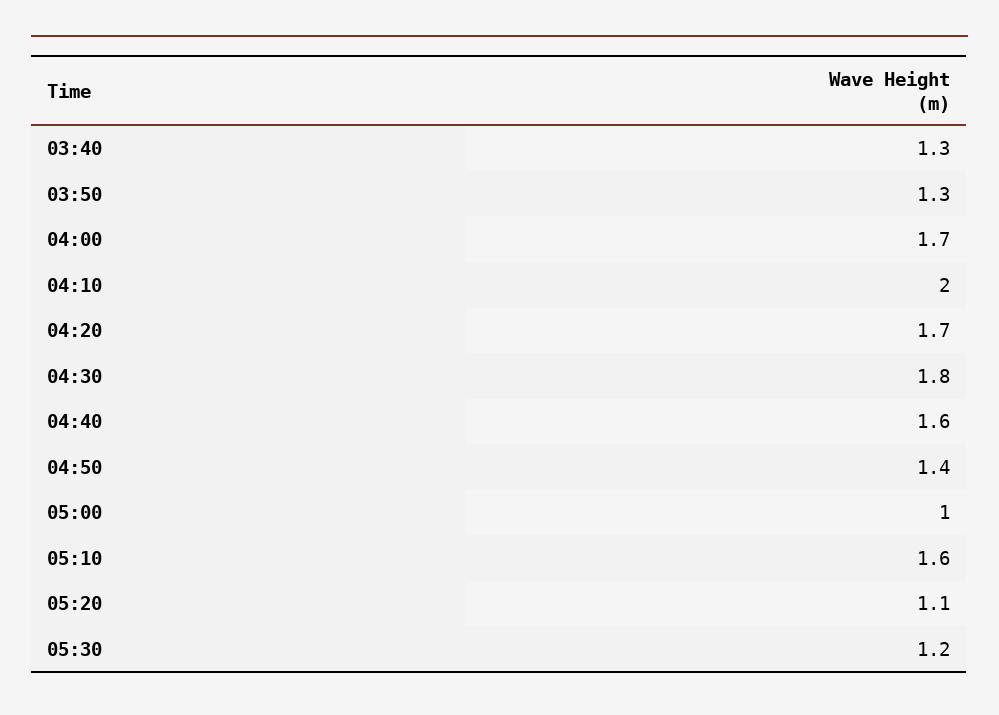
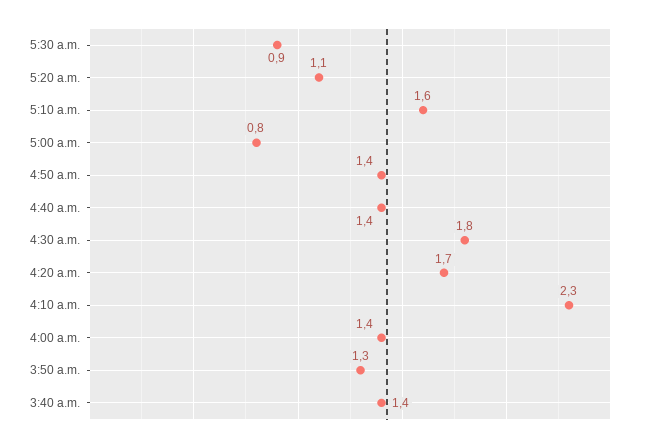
03:40: 1.3 -> 1.4
04:00: 1.7 -> 1.4
04:10: 2 -> 2.3
04:40: 1.6 -> 1.4
05:00: 1 -> 0.8
05:30: 1.2 -> 0.9

